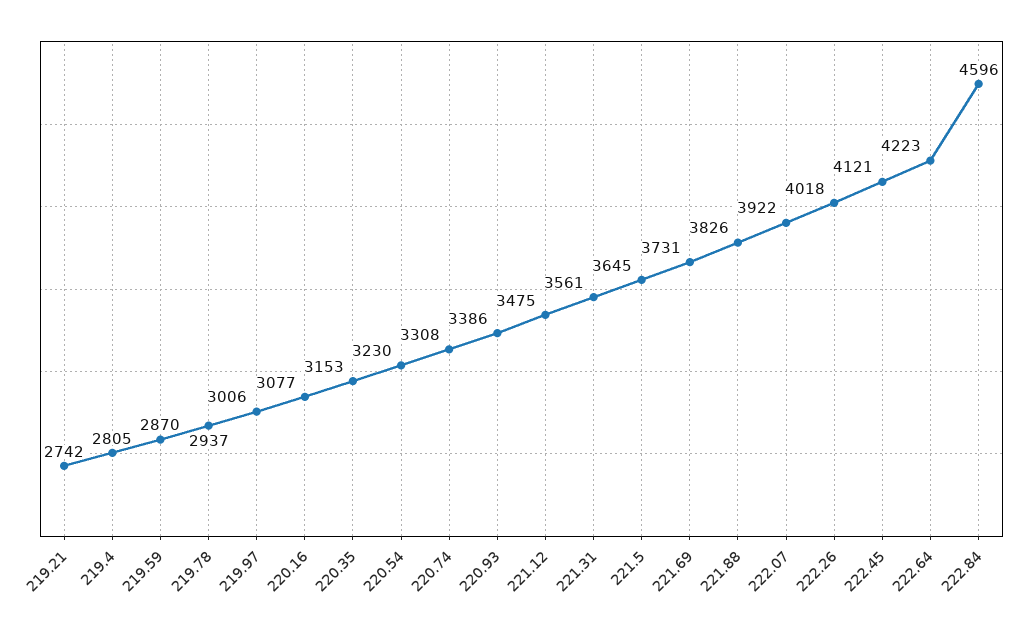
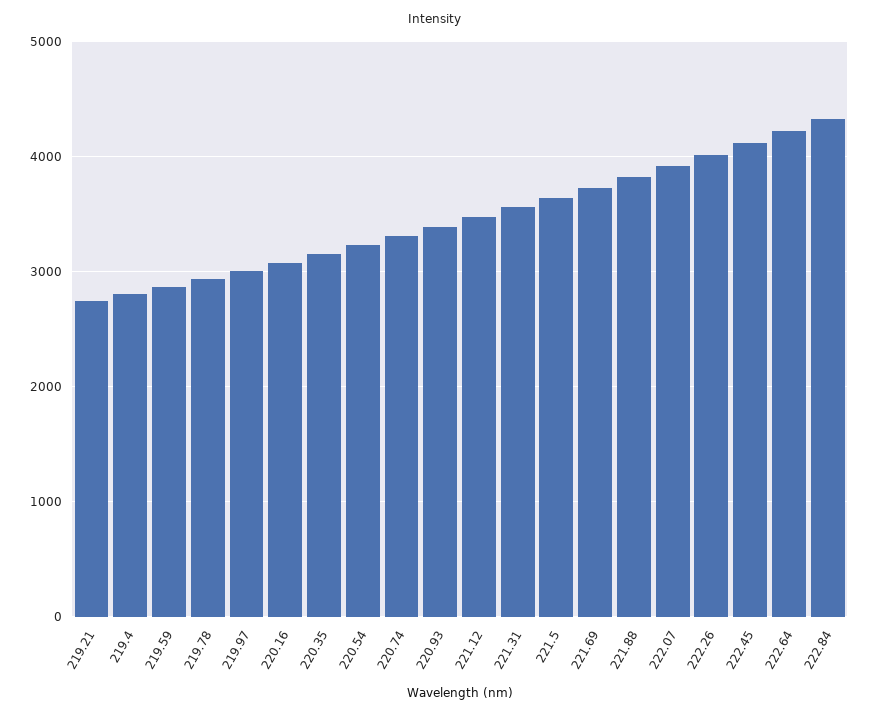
222.84: 4596 -> 4300

